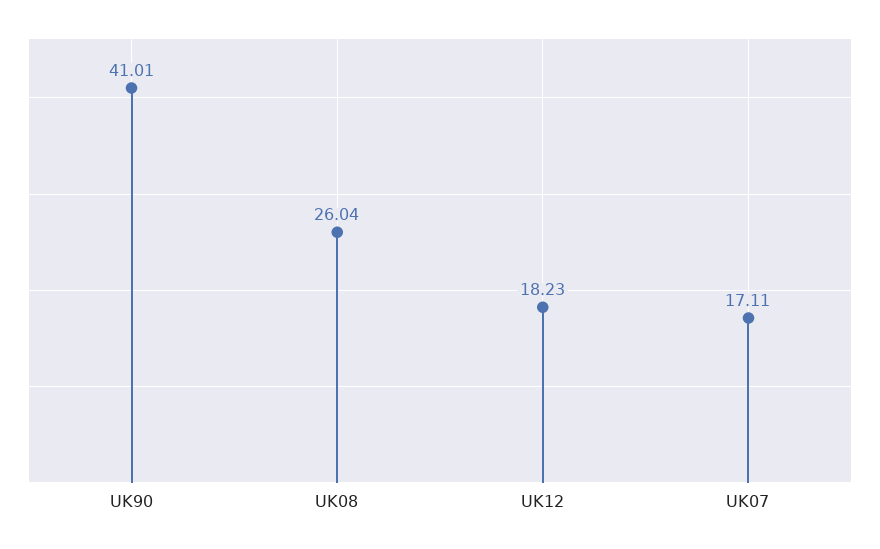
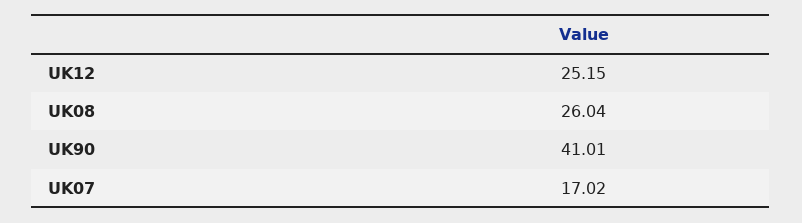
UK12: 18.23 -> 25.15
UK07: 17.11 -> 17.02

